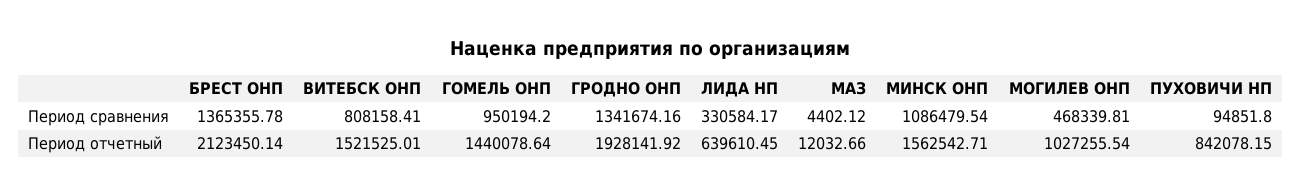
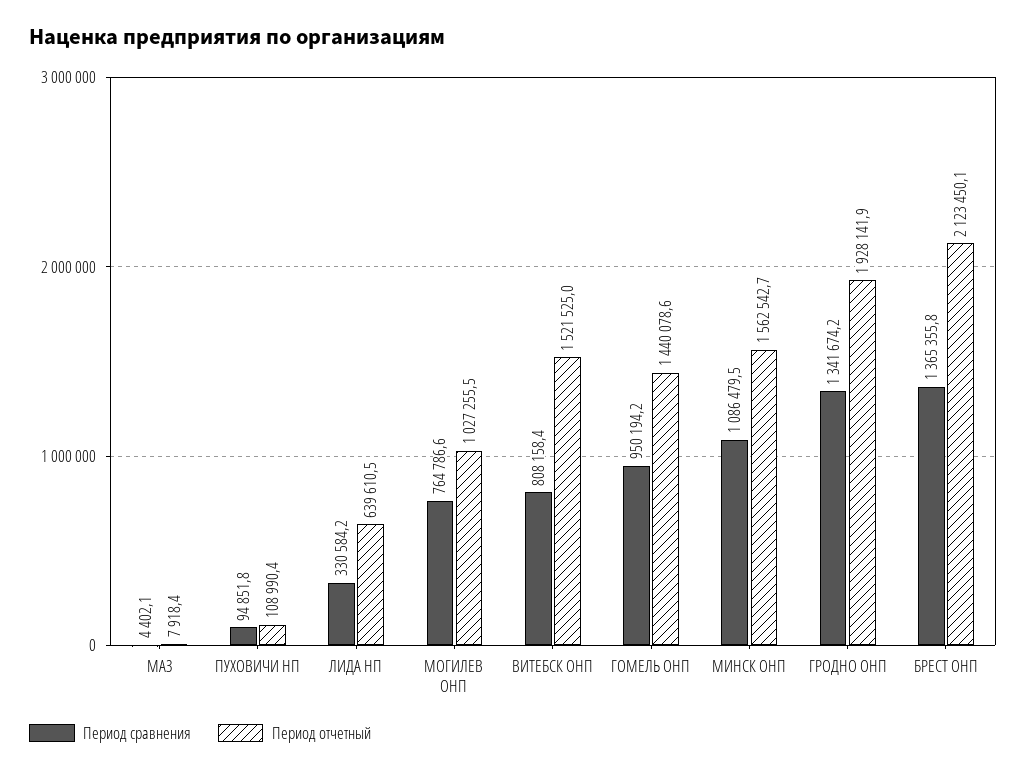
Период сравнения, МОГИЛЕВ ОНП: 468339.81 -> 764786.6
Период отчетный, МАЗ: 12032.66 -> 7918.4
Период отчетный, ПУХОВИЧИ НП: 842078.15 -> 108990.4

